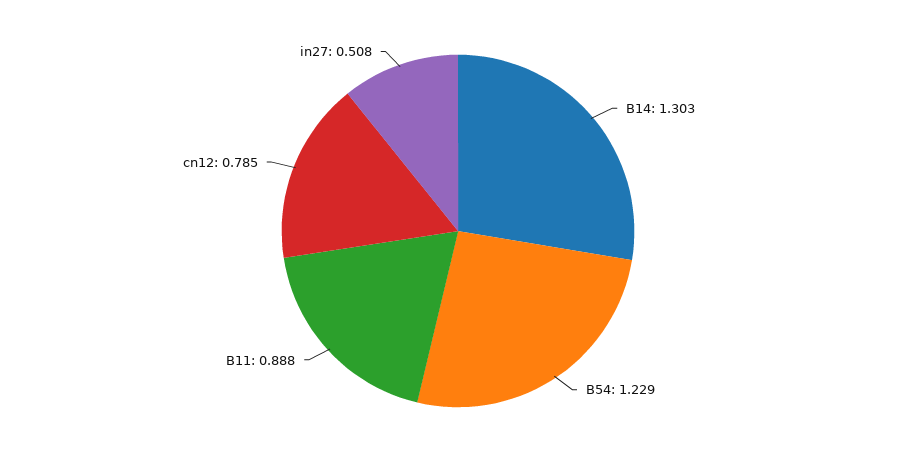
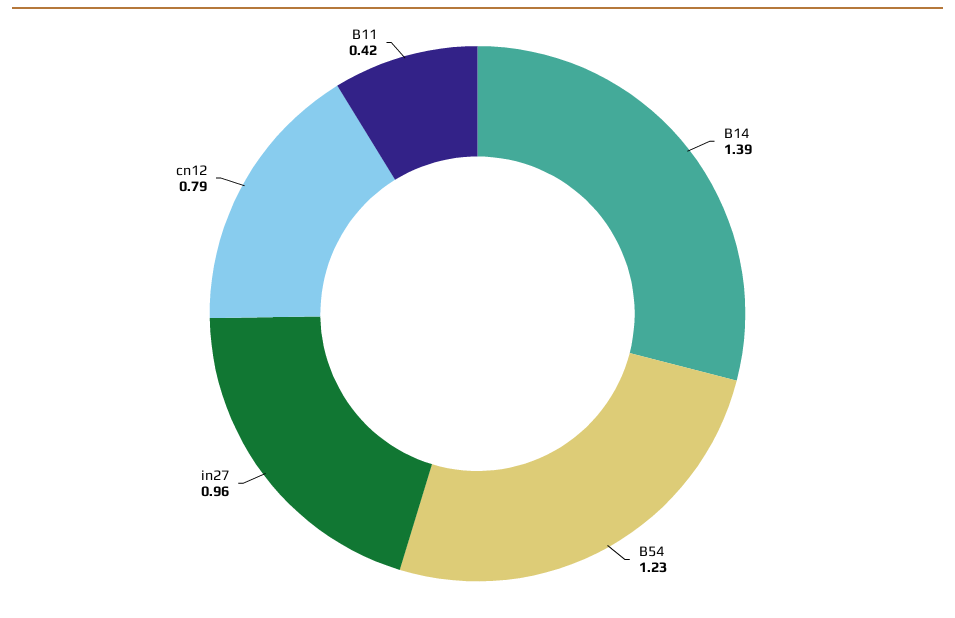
B14: 1.303 -> 1.39
B11: 0.888 -> 0.42
in27: 0.508 -> 0.96

